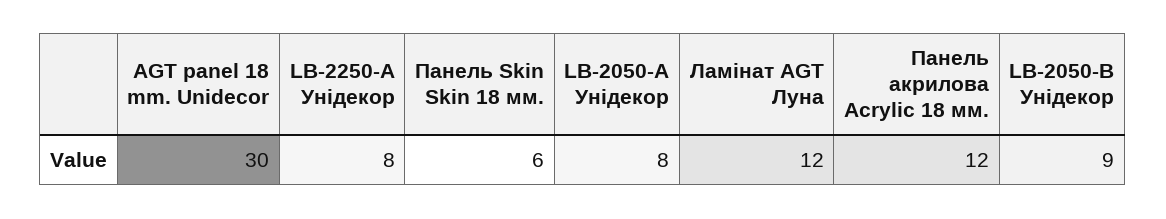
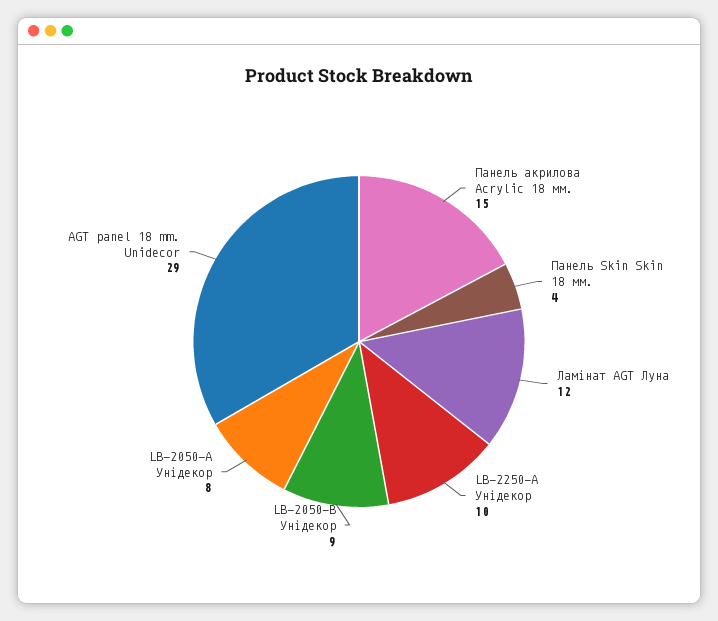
AGT panel 18 mm. Unidecor: 30 -> 29
LB-2250-А Унідекор: 8 -> 10
Панель Skin Skin 18 мм.: 6 -> 4
Панель акрилова Acrylic 18 мм.: 12 -> 15

